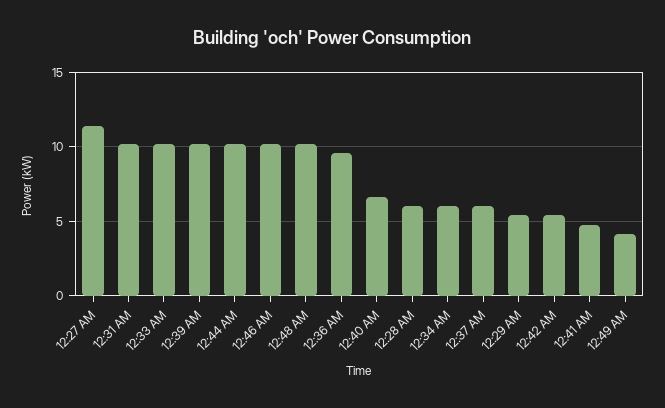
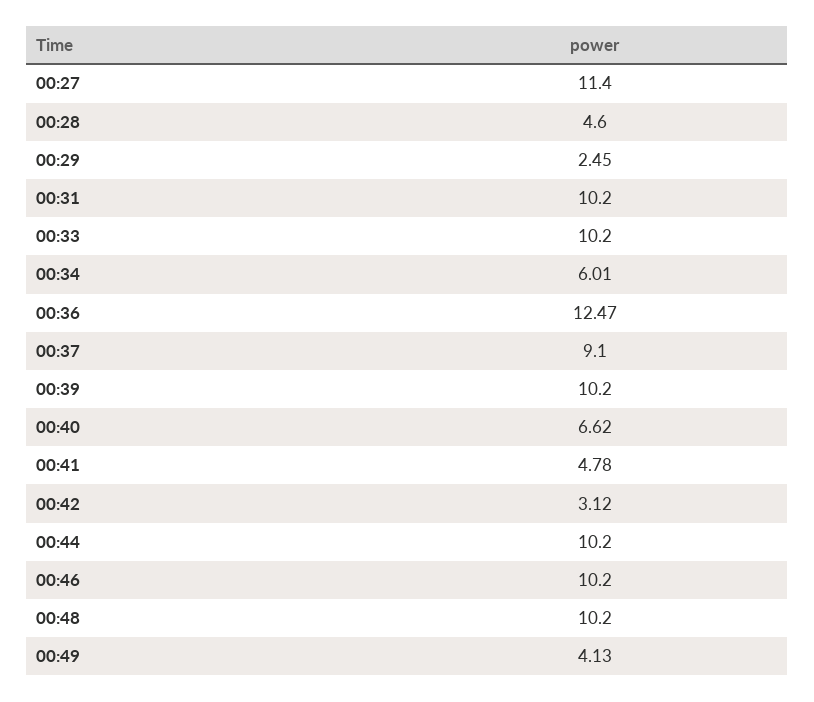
12:36 AM: 9.5 -> 12.47
12:28 AM: 6 -> 4.6
12:37 AM: 6 -> 9.1
12:29 AM: 5.5 -> 2.45
12:42 AM: 5.5 -> 3.12

